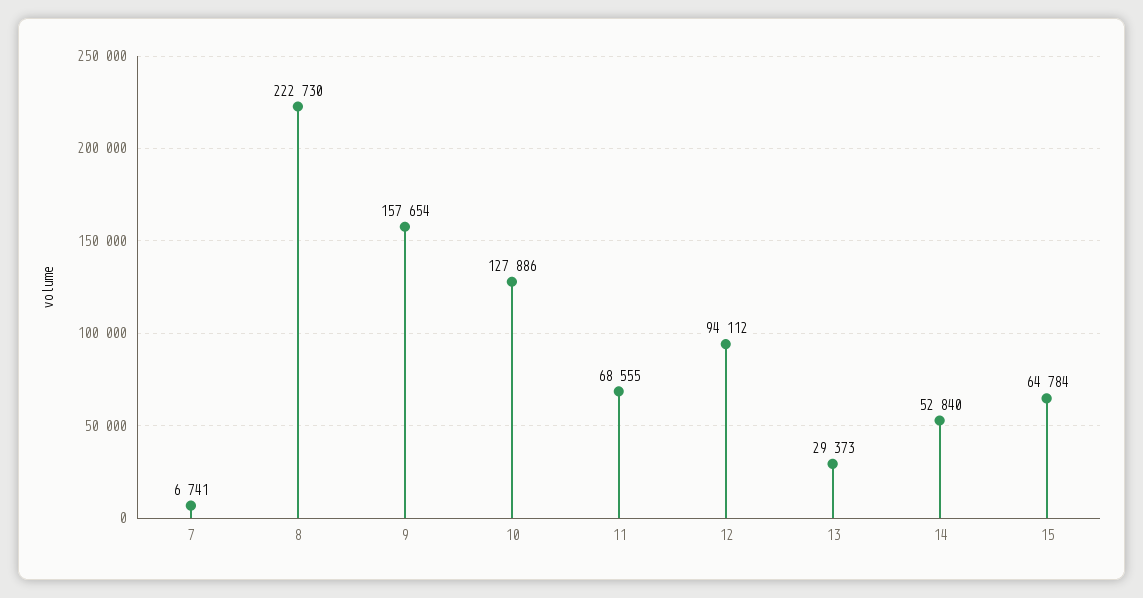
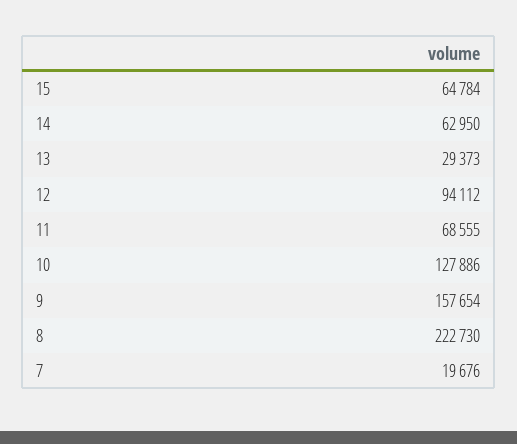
7: 6741 -> 19676
14: 52840 -> 62950

